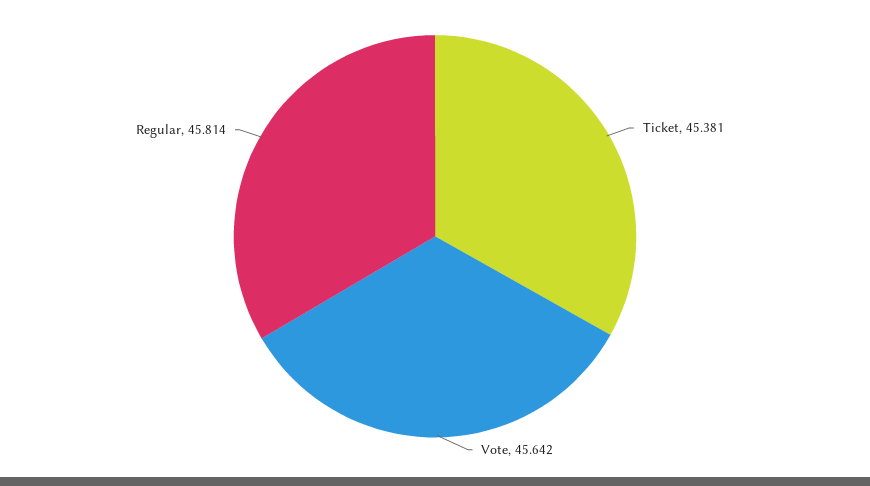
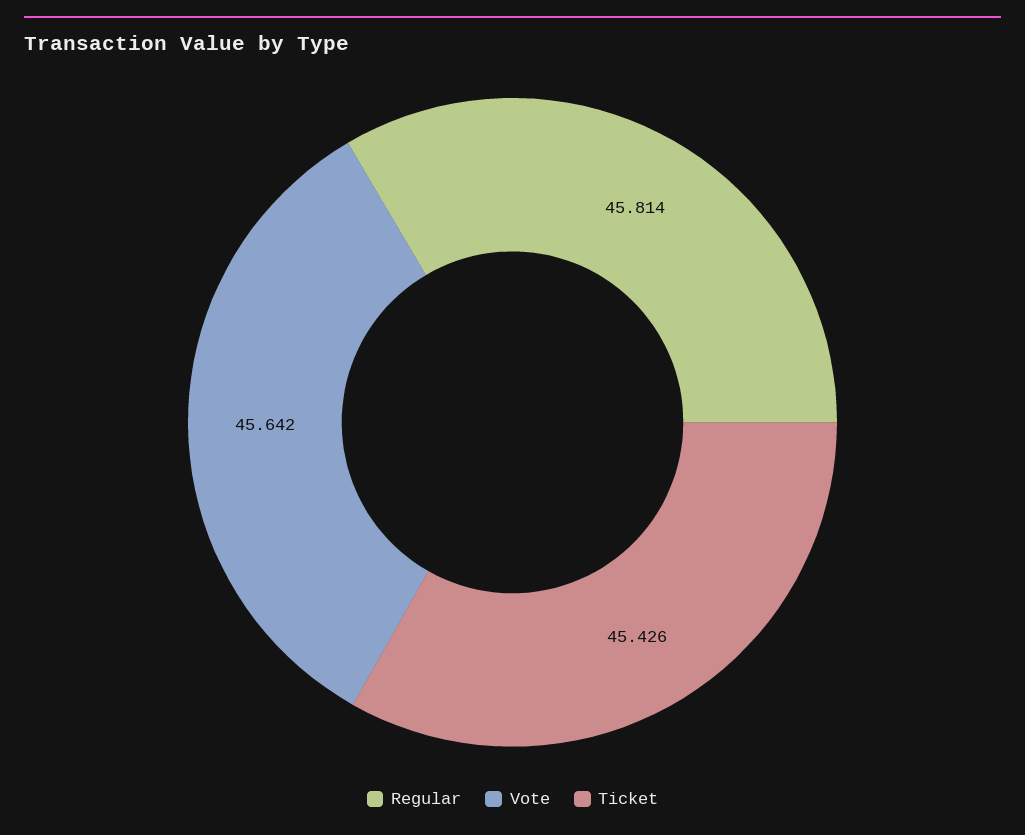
Ticket: 45.381 -> 45.426

